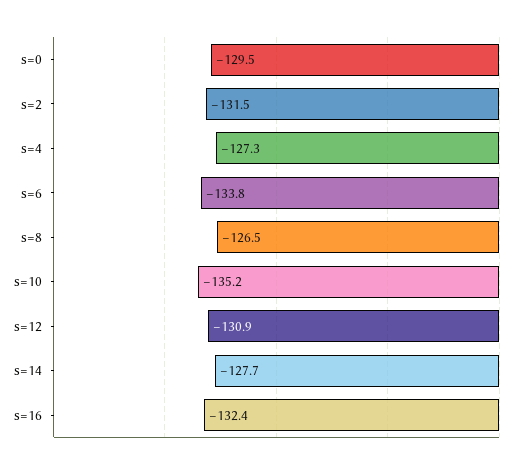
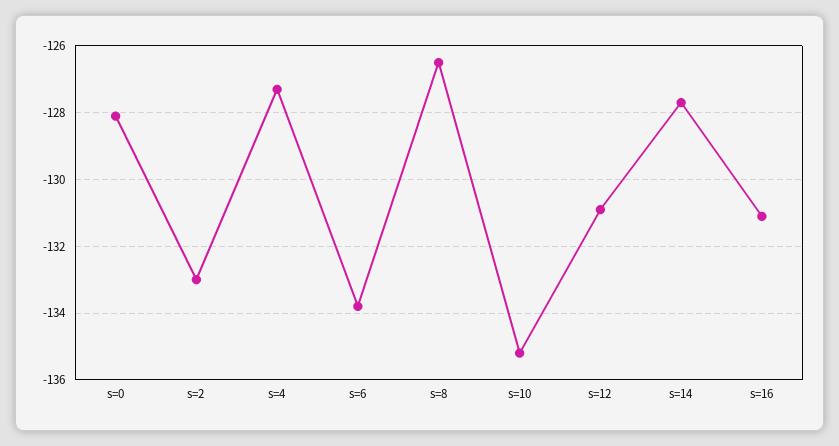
s=0: -129.5 -> -128
s=2: -131.5 -> -133
s=16: -132.4 -> -131

